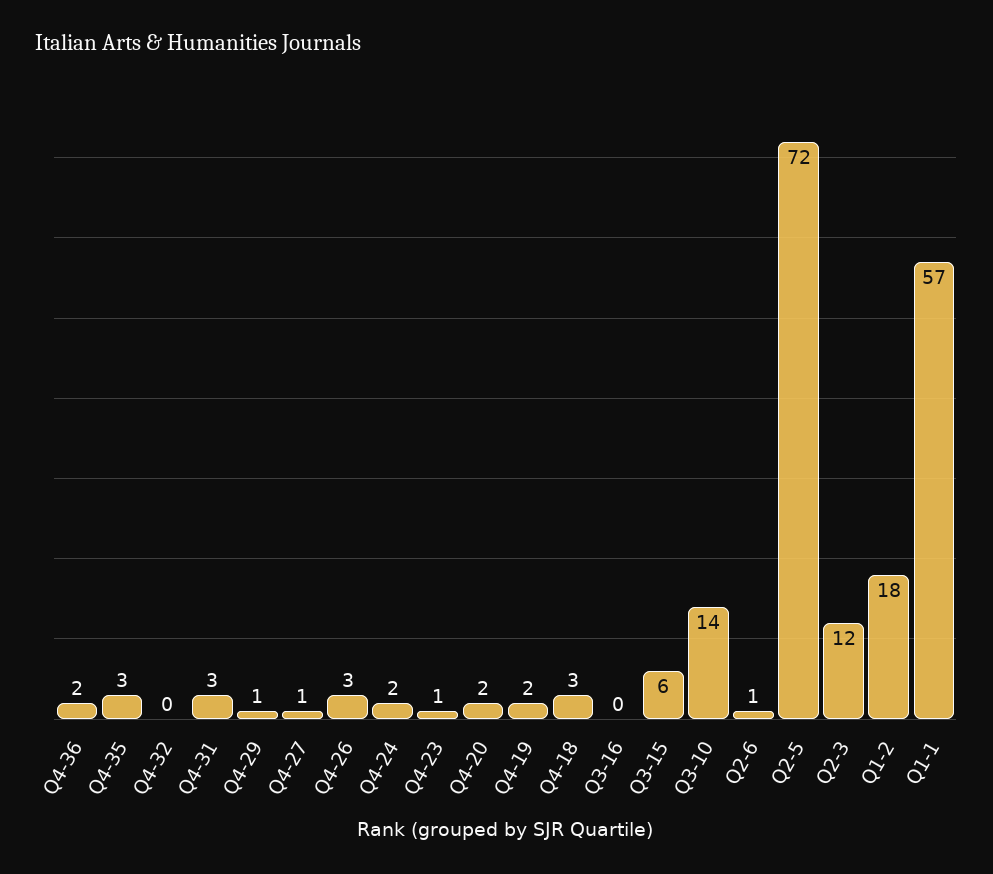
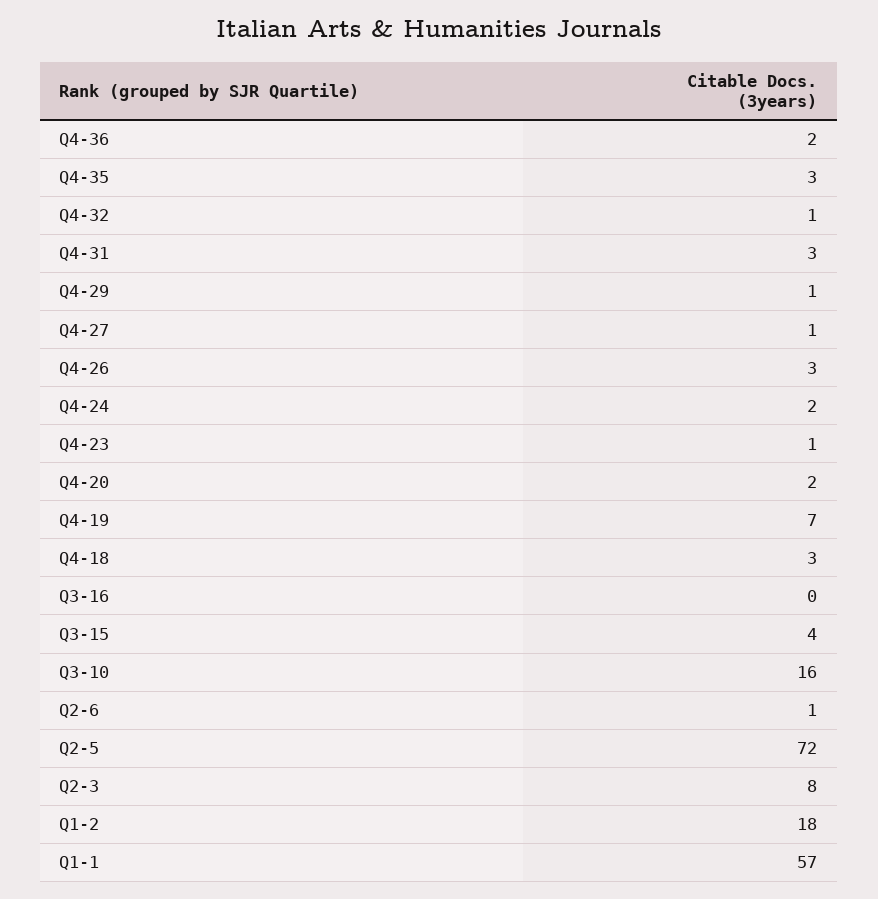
Q4-32: 0 -> 1
Q4-19: 2 -> 7
Q3-15: 6 -> 4
Q3-10: 14 -> 16
Q2-3: 12 -> 8

